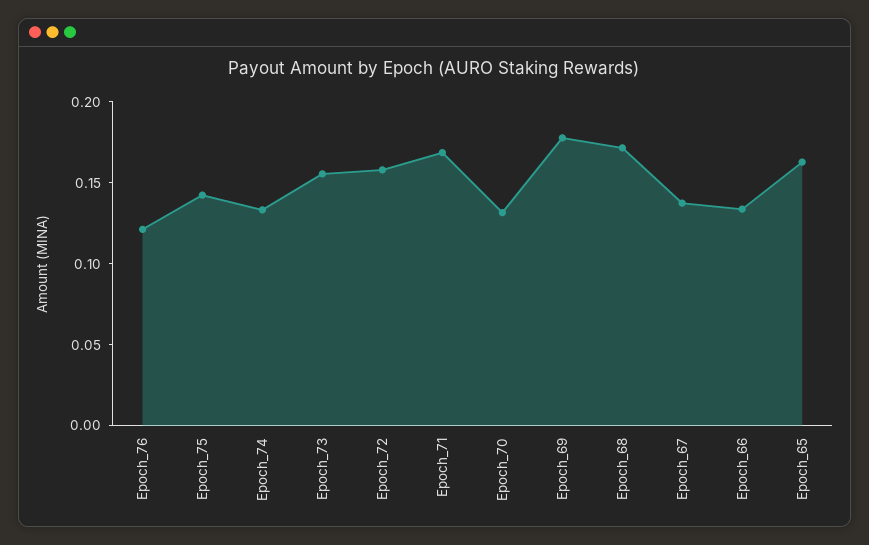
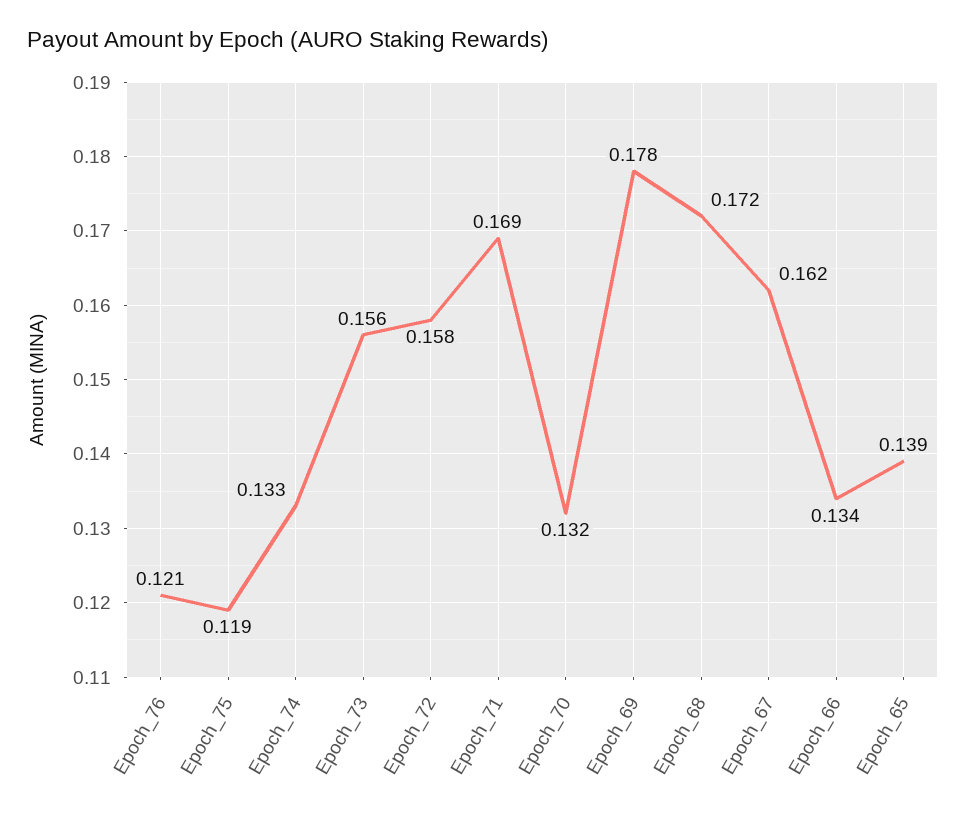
Epoch_75: 0.14 -> 0.119
Epoch_67: 0.14 -> 0.162
Epoch_65: 0.16 -> 0.139

